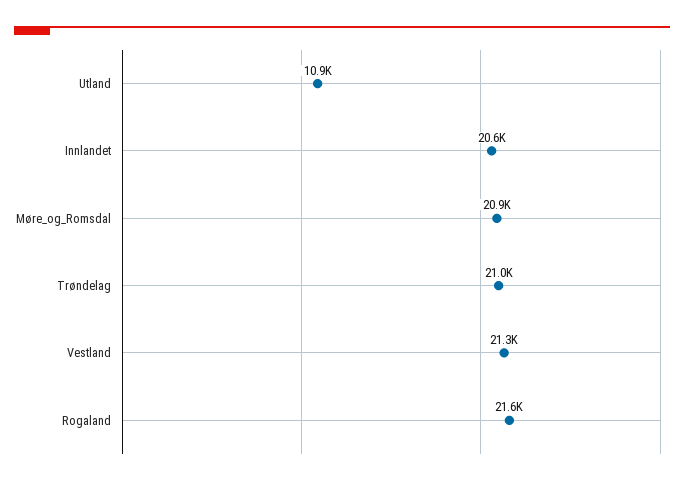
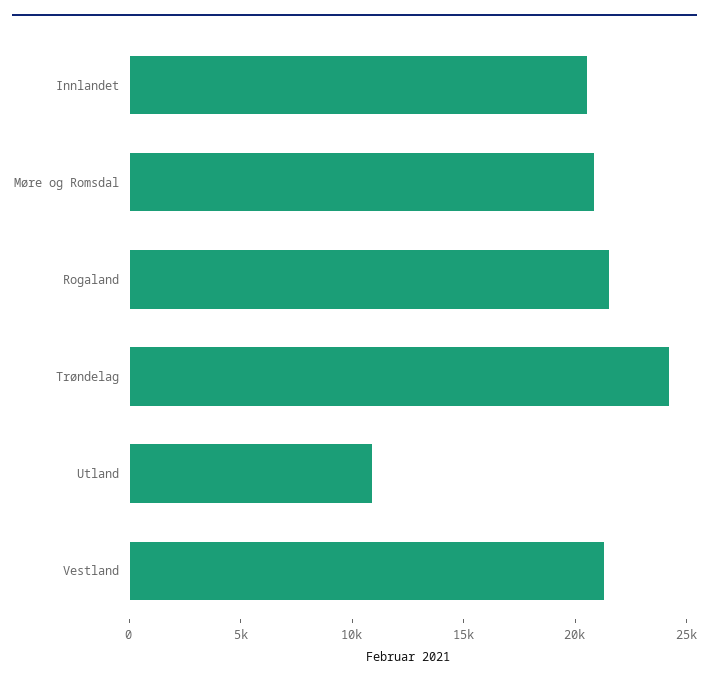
Trøndelag: 21000 -> 24000

